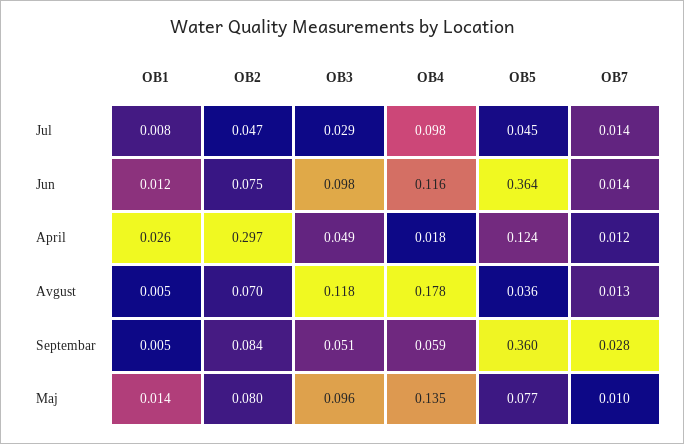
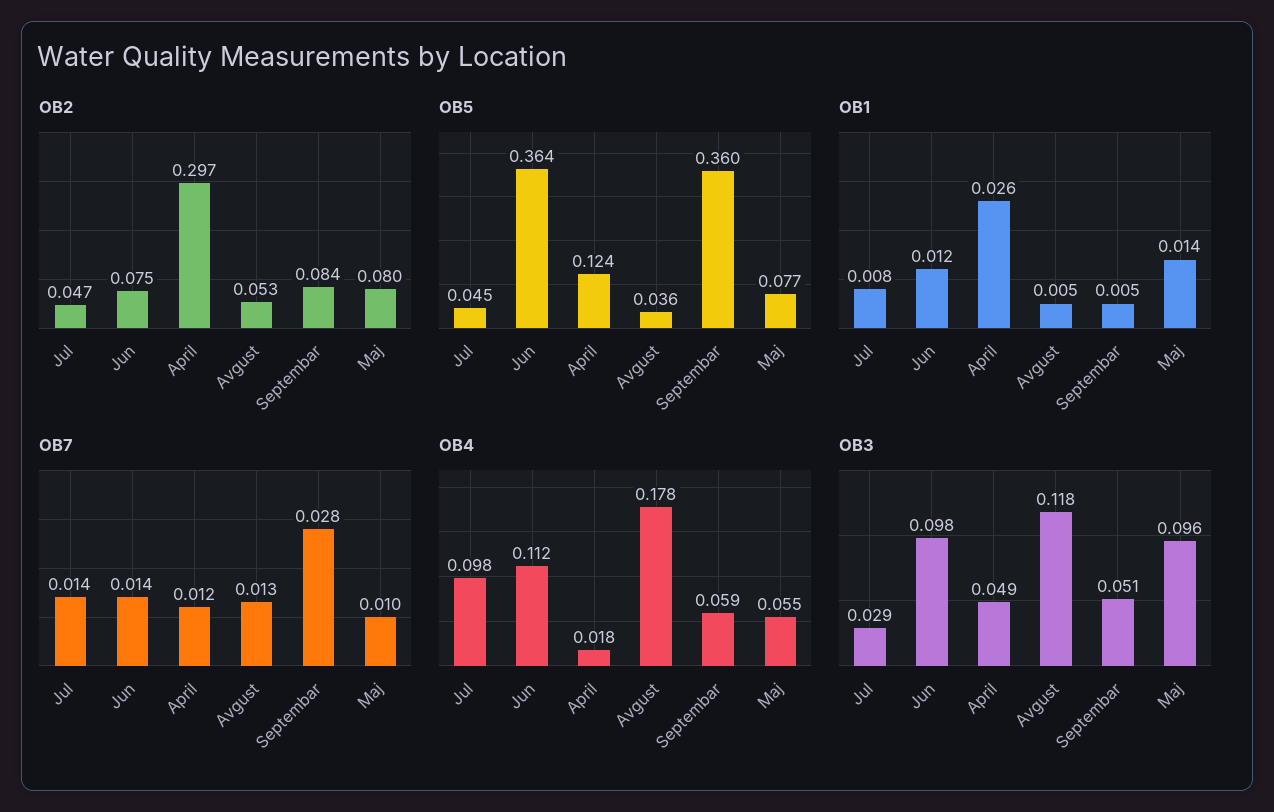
OB4, Jun: 0.116 -> 0.112
OB2, Avgust: 0.07 -> 0.053
OB4, Maj: 0.135 -> 0.055

